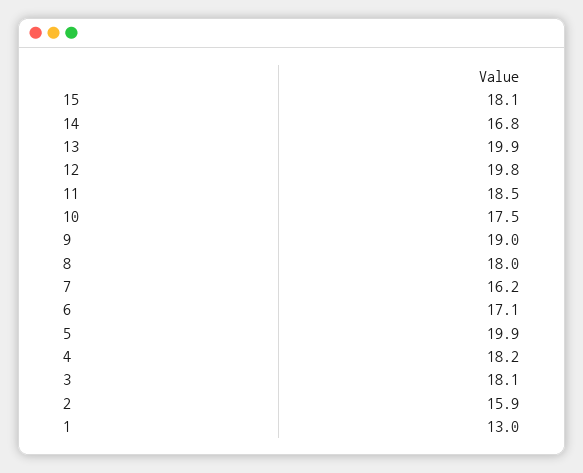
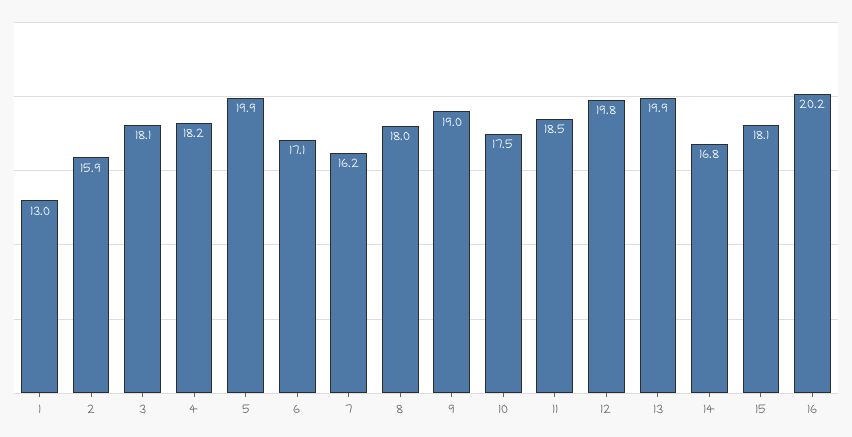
16: none -> 20.2

